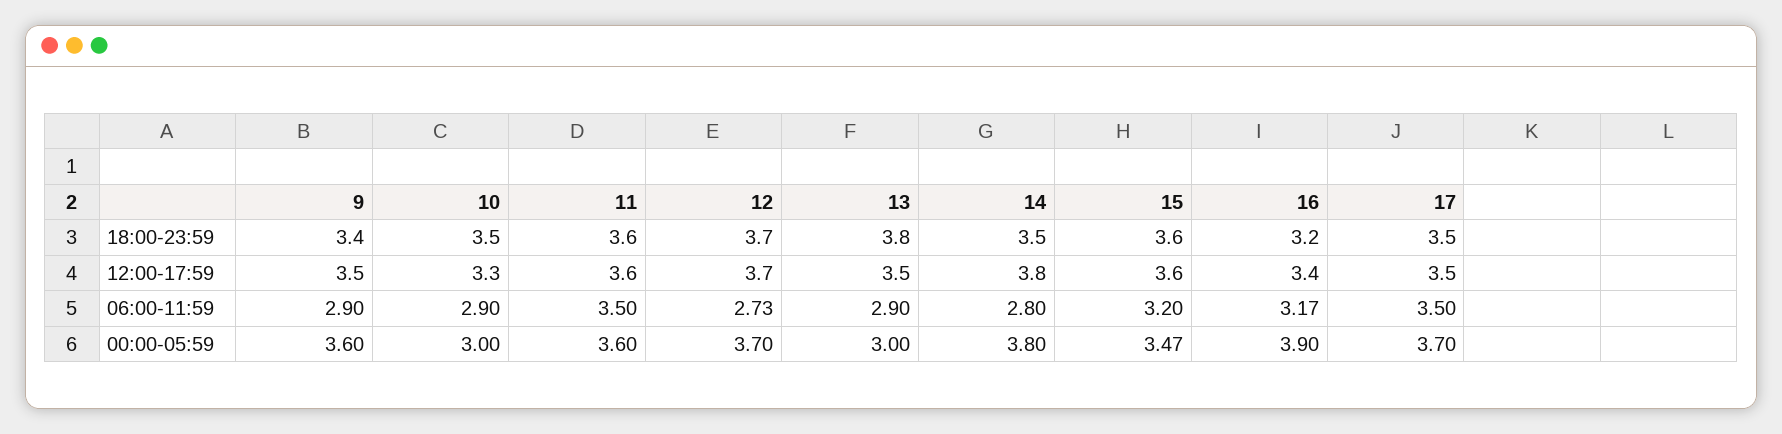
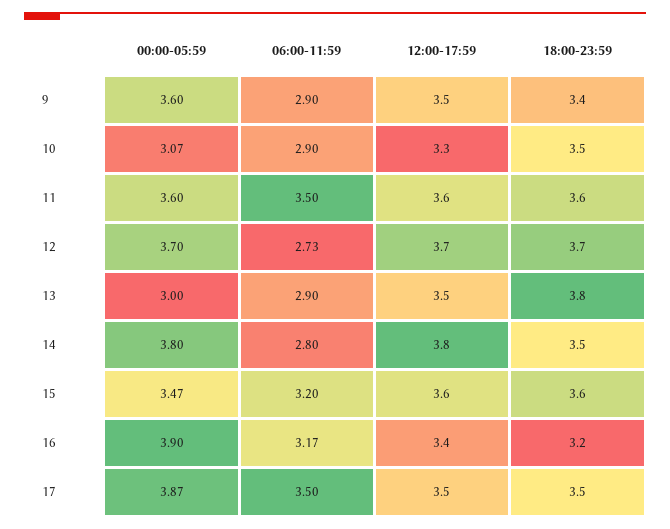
10, 00:00-05:59: 3 -> 3.07
17, 00:00-05:59: 3.7 -> 3.87

